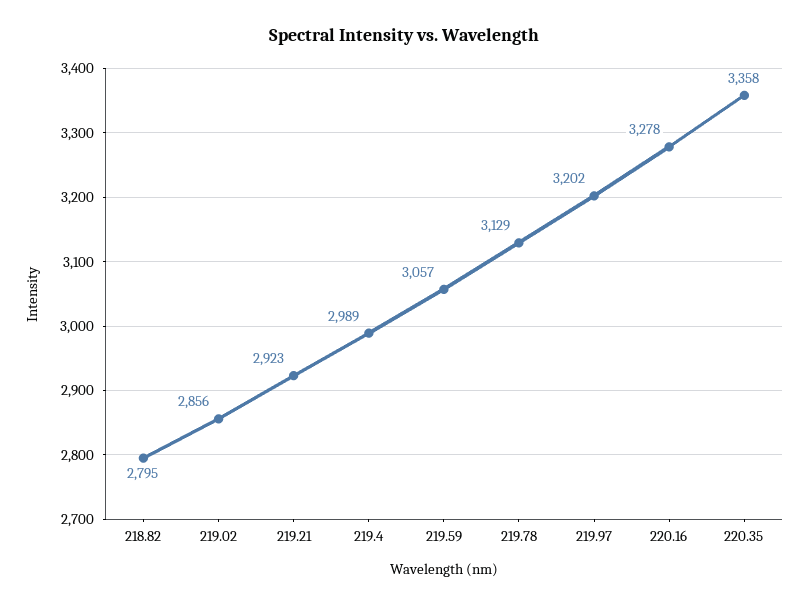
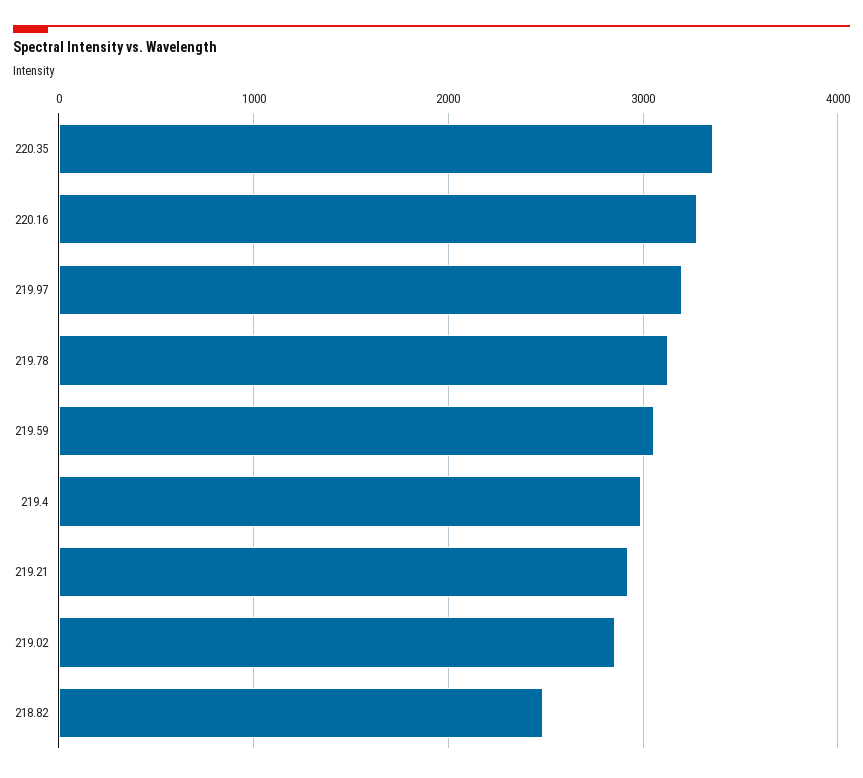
218.82: 2795 -> 2500

